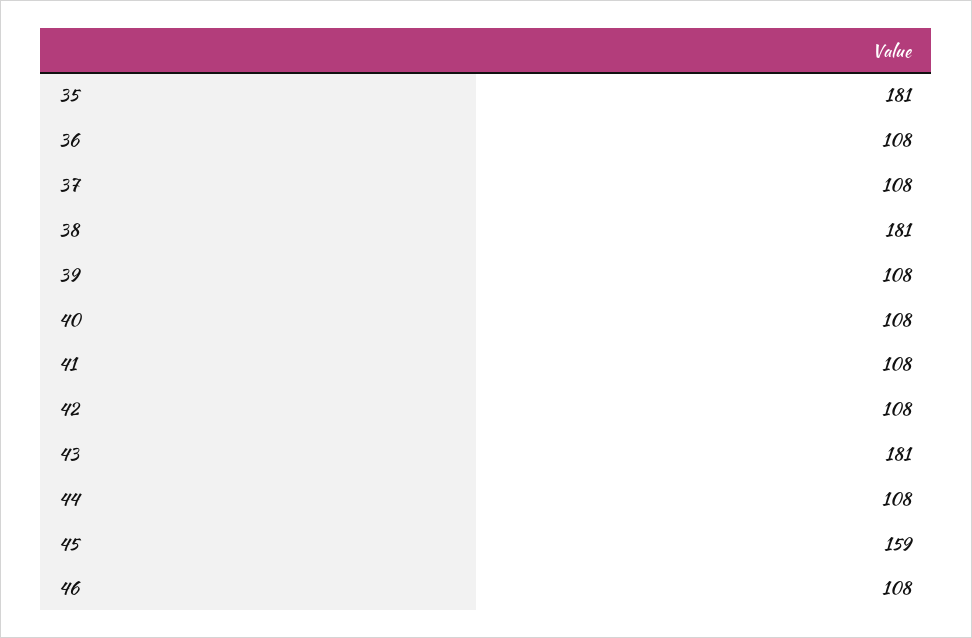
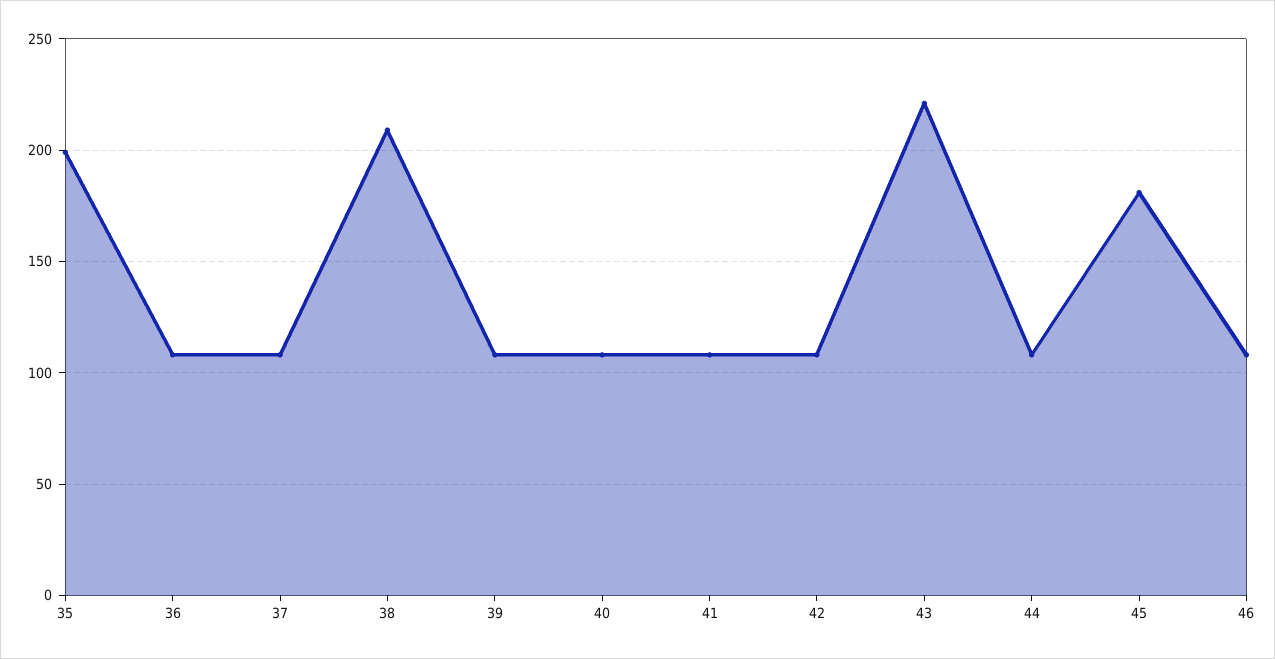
35: 181 -> 200
38: 181 -> 210
43: 181 -> 220
45: 159 -> 180

